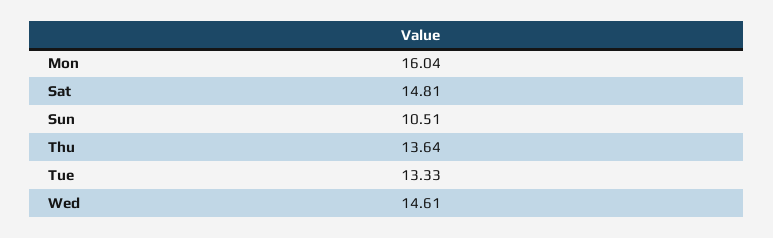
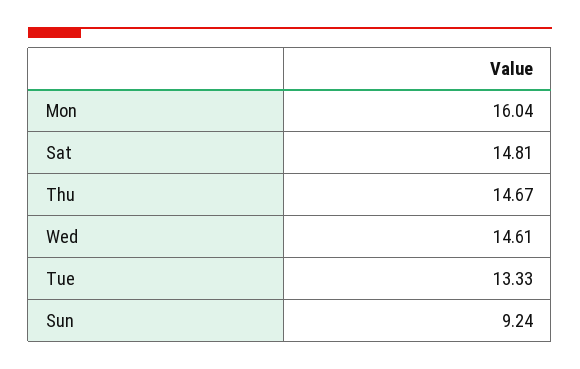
Sun: 10.51 -> 9.24
Thu: 13.64 -> 14.67

